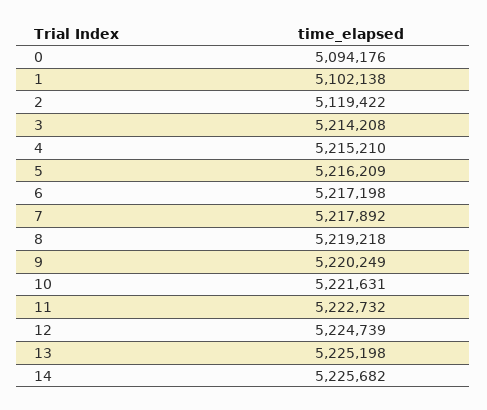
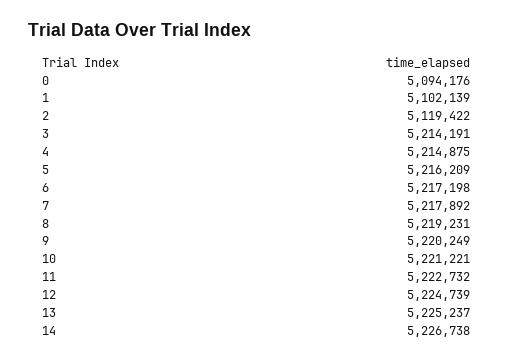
1: 5102138 -> 5102139
3: 5214208 -> 5214191
4: 5215210 -> 5214875
8: 5219218 -> 5219231
10: 5221631 -> 5221221
13: 5225198 -> 5225237
14: 5225682 -> 5226738

